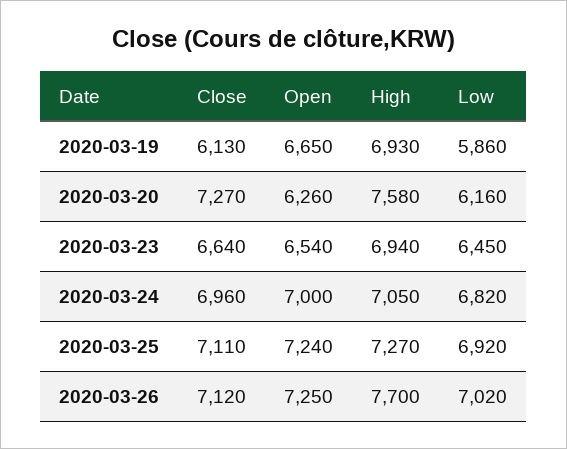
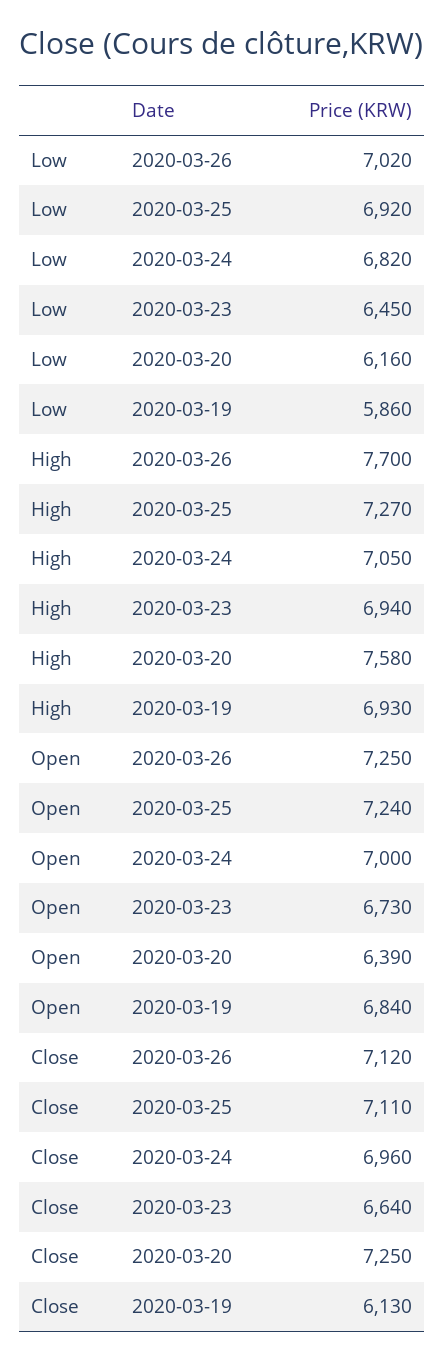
Open, 2020-03-19: 6650 -> 6840
Close, 2020-03-20: 7270 -> 7250
Open, 2020-03-20: 6260 -> 6390
Open, 2020-03-23: 6540 -> 6730

